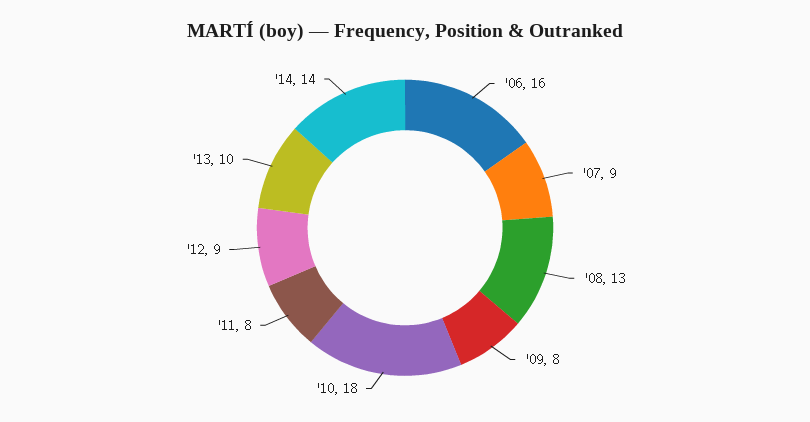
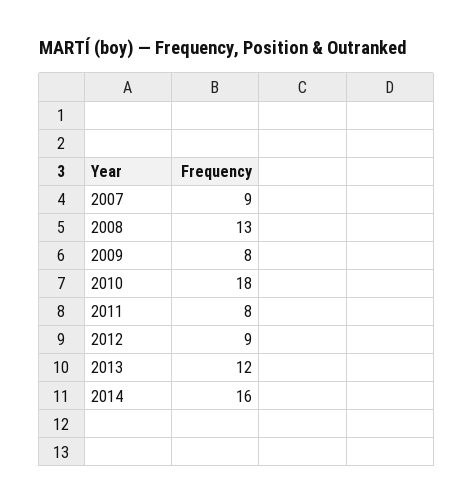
'06: 16 -> none
'13: 10 -> 12
'14: 14 -> 16

